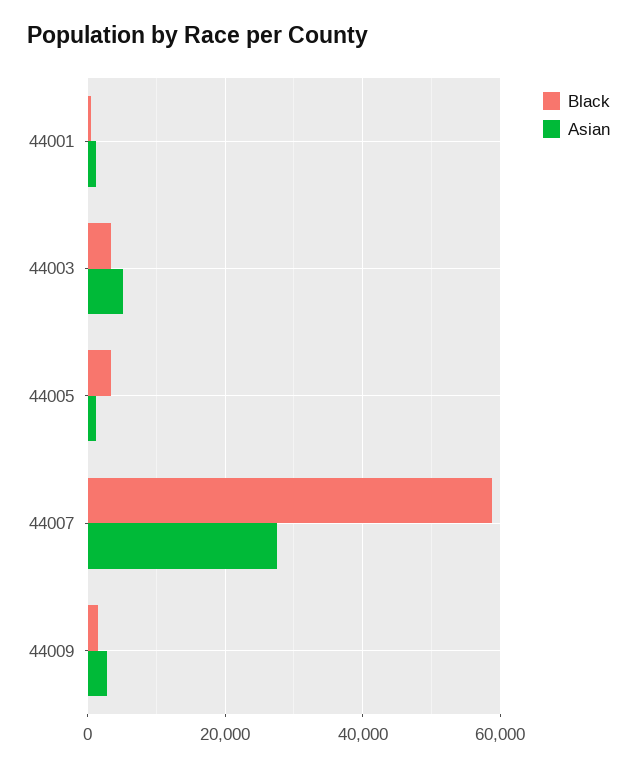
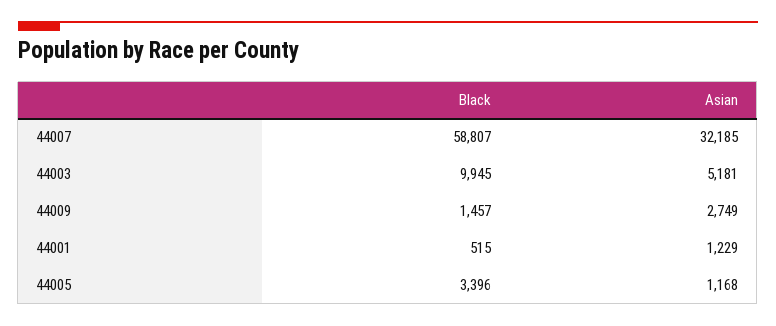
Black, 44003: 4000 -> 9945
Asian, 44007: 28000 -> 32185

